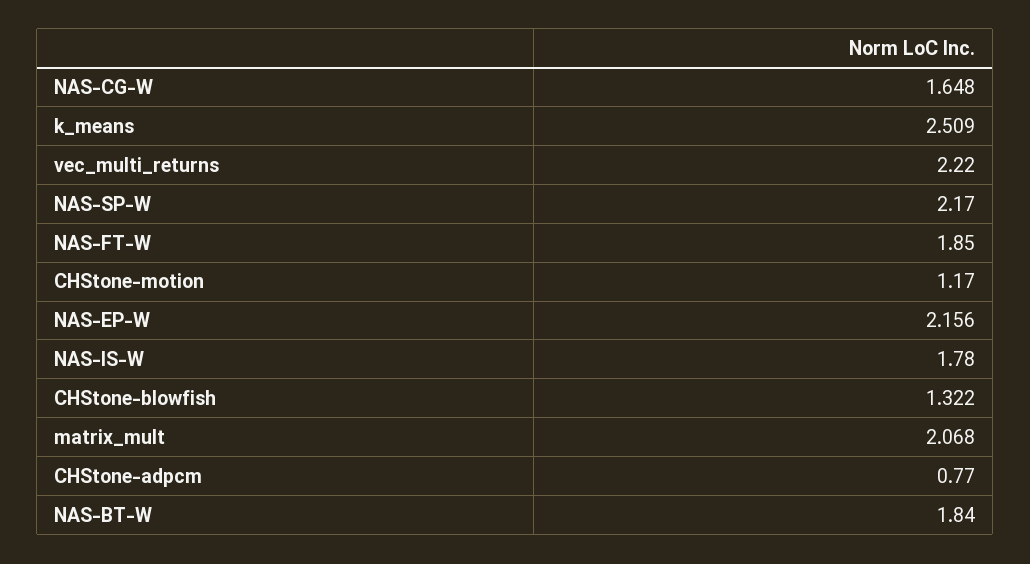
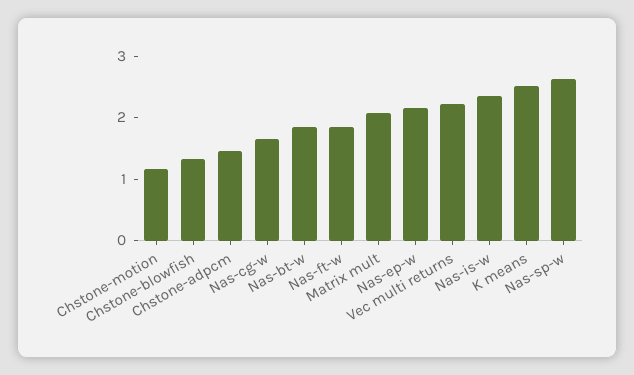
NAS-SP-W: 2.17 -> 2.6
NAS-IS-W: 1.78 -> 2.4
CHStone-adpcm: 0.77 -> 1.4

